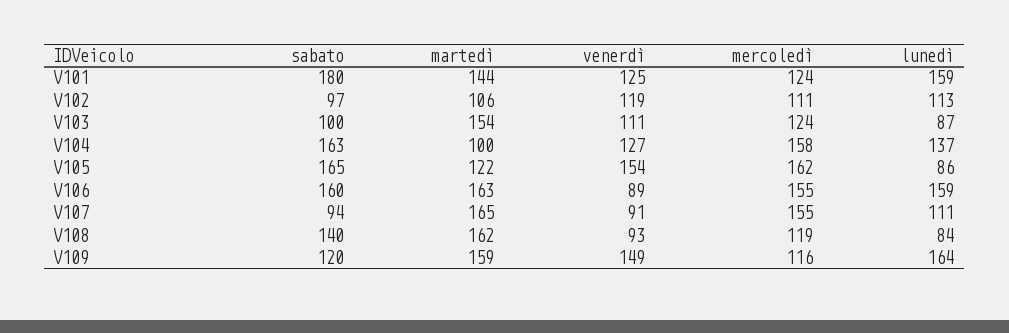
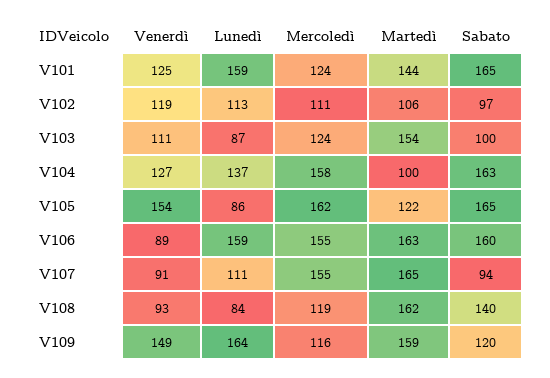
sabato, V101: 180 -> 165

